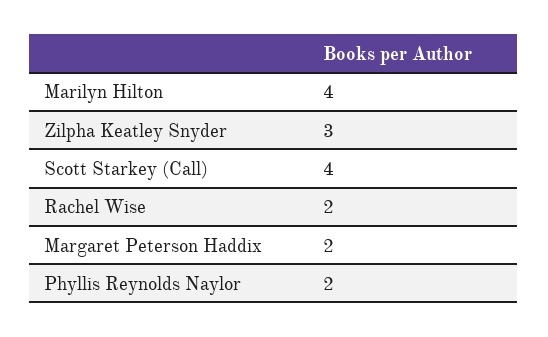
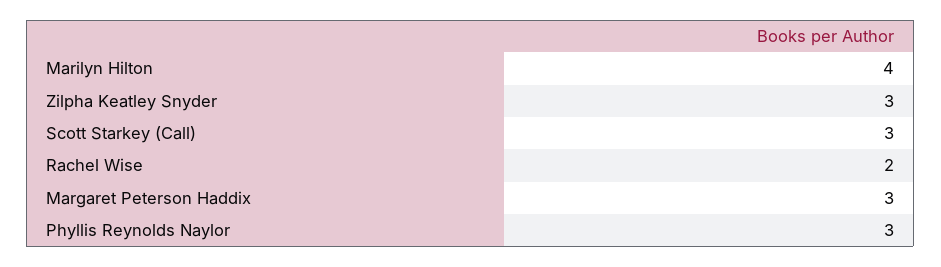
Scott Starkey (Call): 4 -> 3
Margaret Peterson Haddix: 2 -> 3
Phyllis Reynolds Naylor: 2 -> 3

